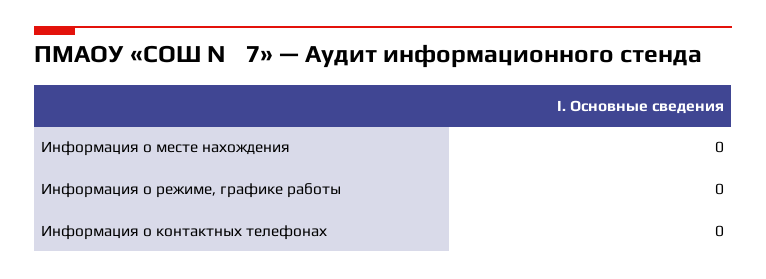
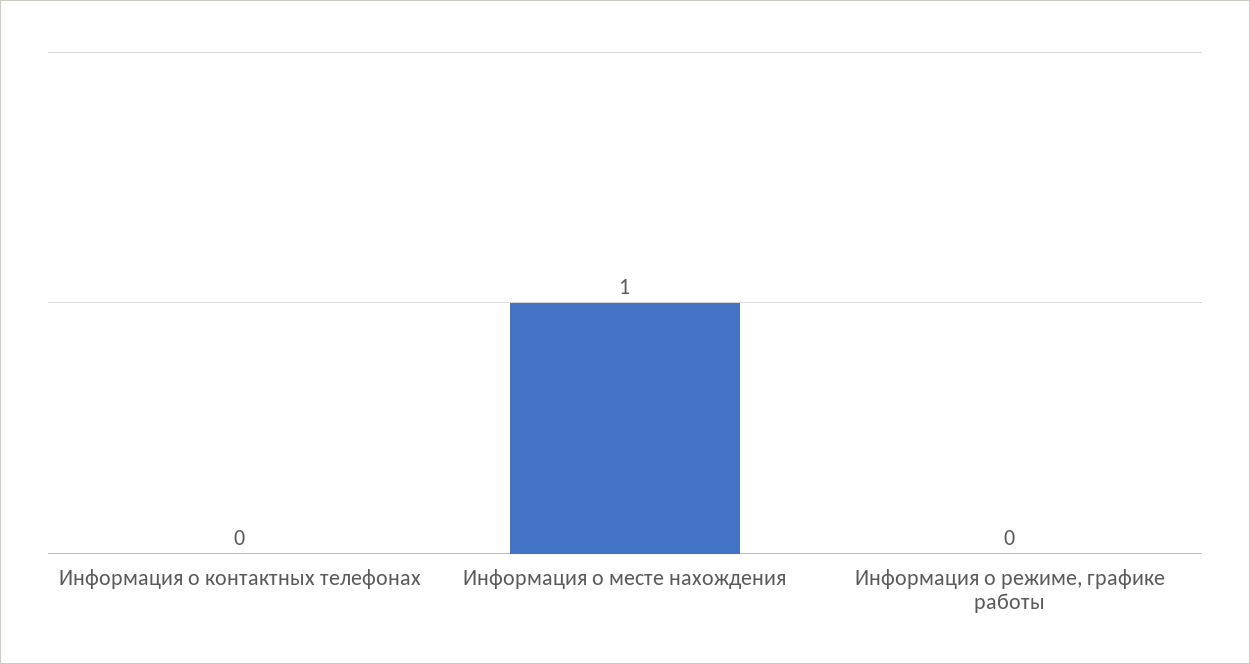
Информация о месте нахождения: 0 -> 1

